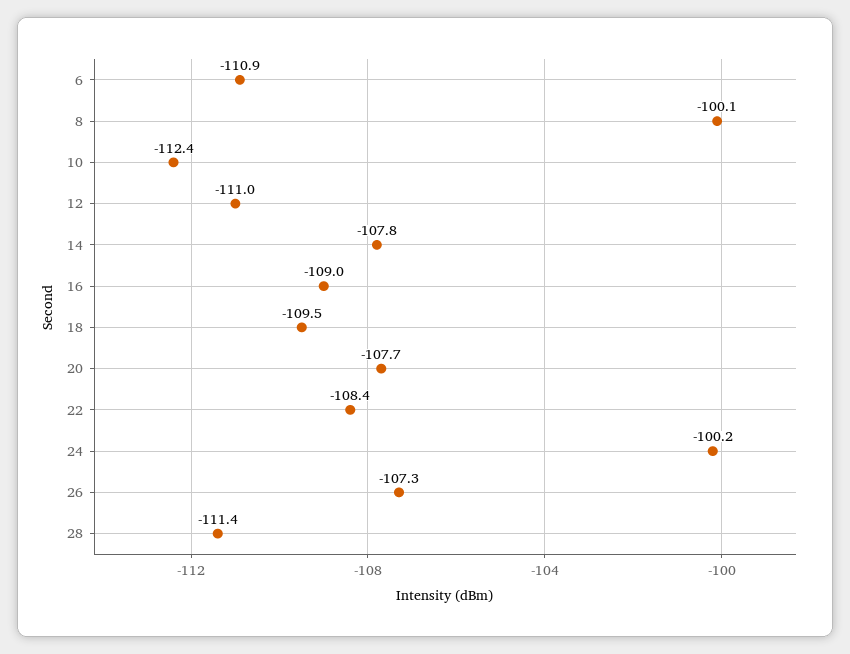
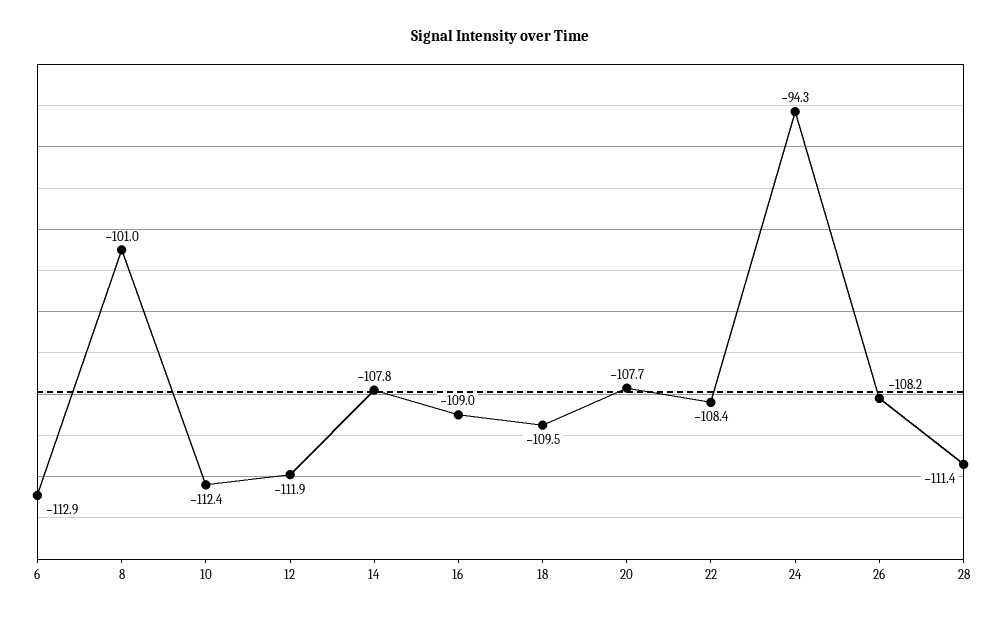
6: -110.9 -> -112.9
8: -100.1 -> -101
12: -111 -> -111.9
24: -100.2 -> -94.3
26: -107.3 -> -108.2

